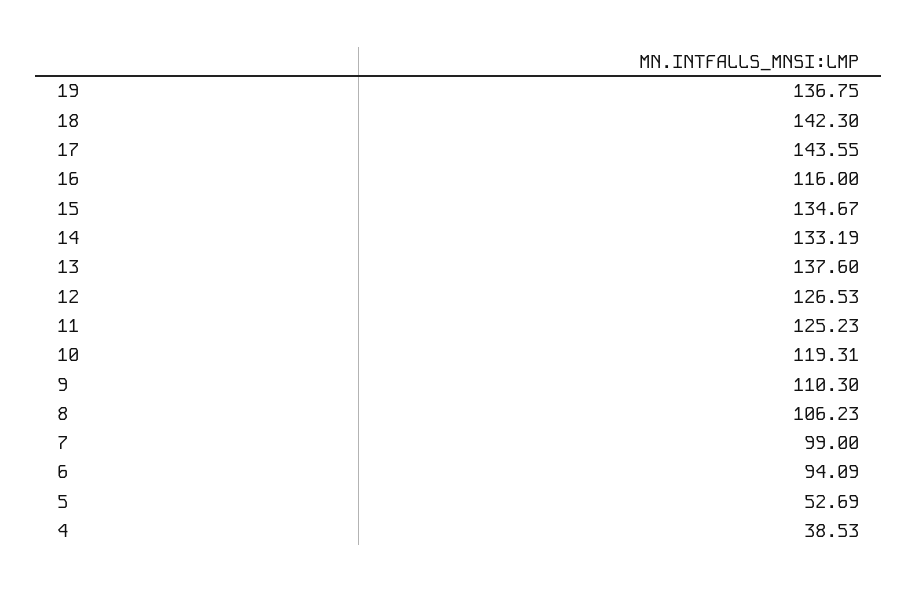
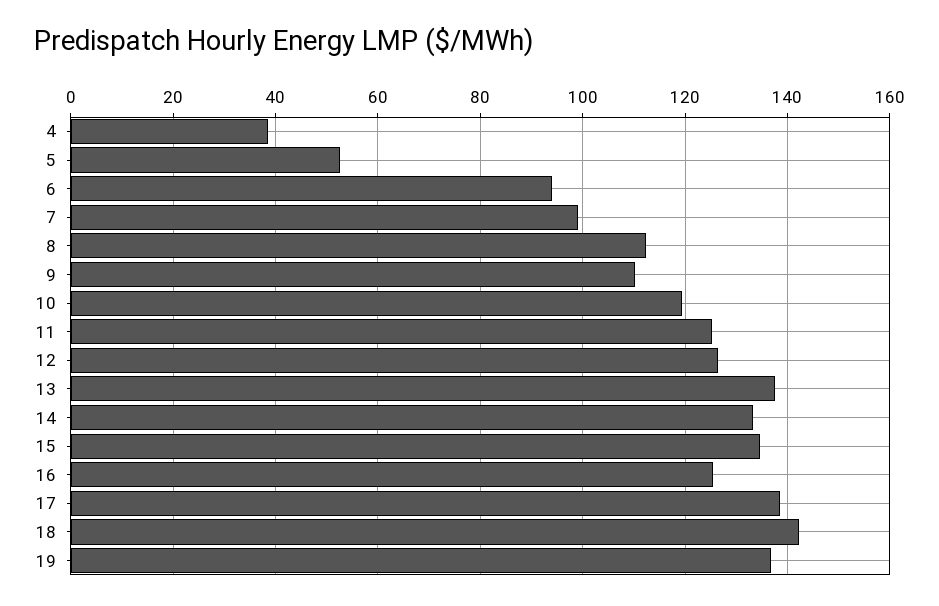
17: 143.55 -> 138
16: 116 -> 126
8: 106.23 -> 112

